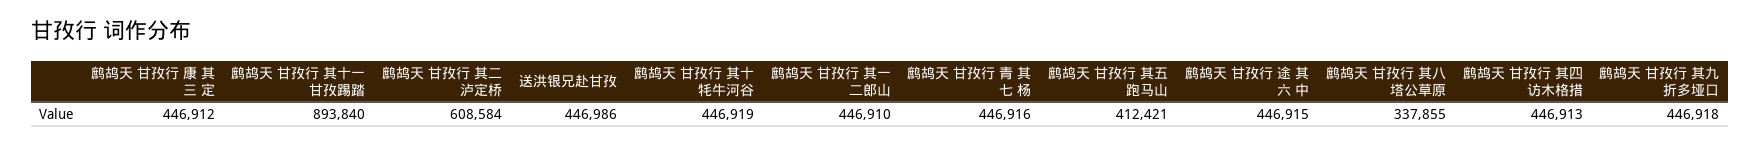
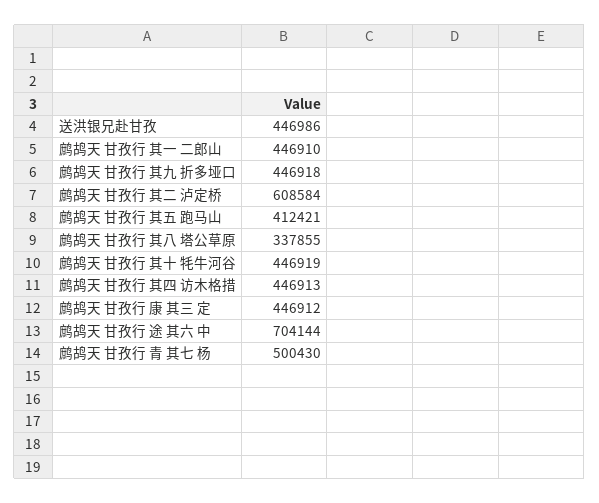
鹧鸪天 甘孜行 其十一 甘孜踢踏: 893840 -> none
鹧鸪天 甘孜行 青 其七 杨: 446916 -> 500430
鹧鸪天 甘孜行 途 其六 中: 446915 -> 704144

